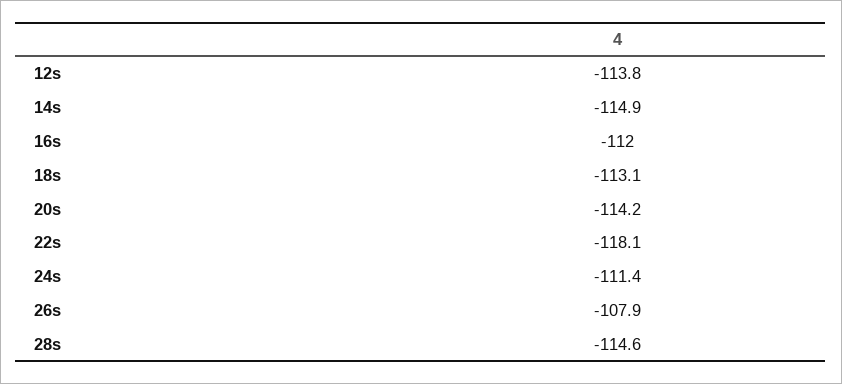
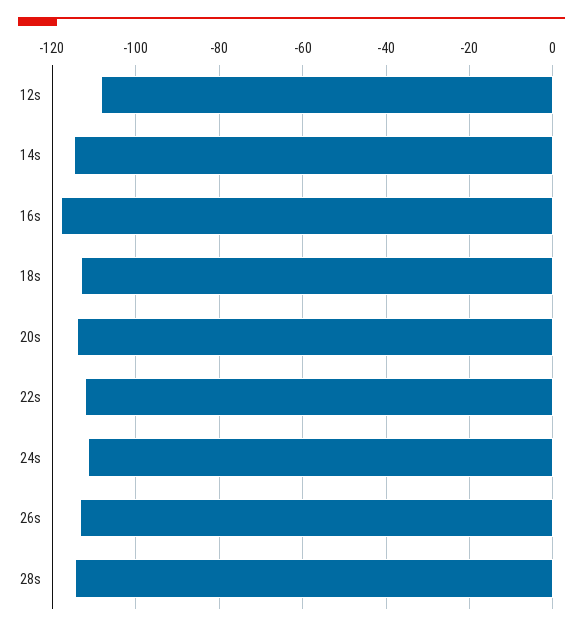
12s: -113.8 -> -108
16s: -112 -> -118
22s: -118.1 -> -112
26s: -107.9 -> -114

